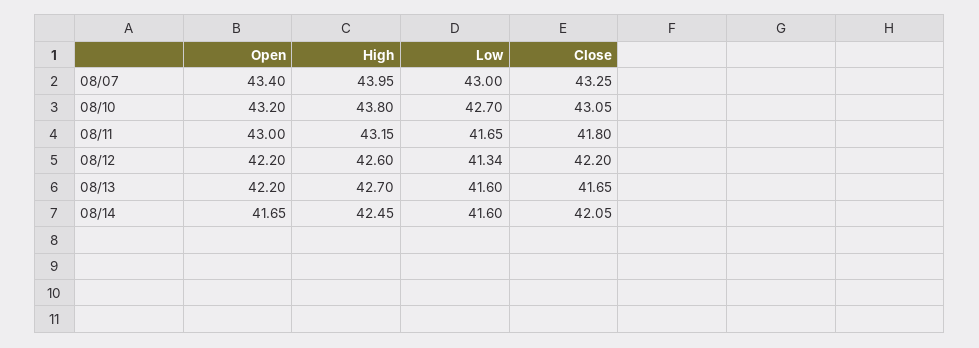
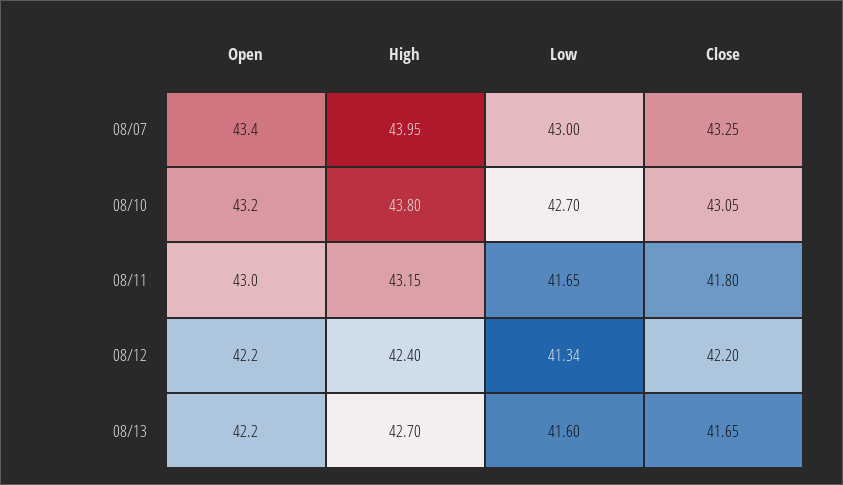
High, 08/12: 42.6 -> 42.4
Open, 08/14: 41.65 -> none
High, 08/14: 42.45 -> none
Low, 08/14: 41.6 -> none
Close, 08/14: 42.05 -> none

